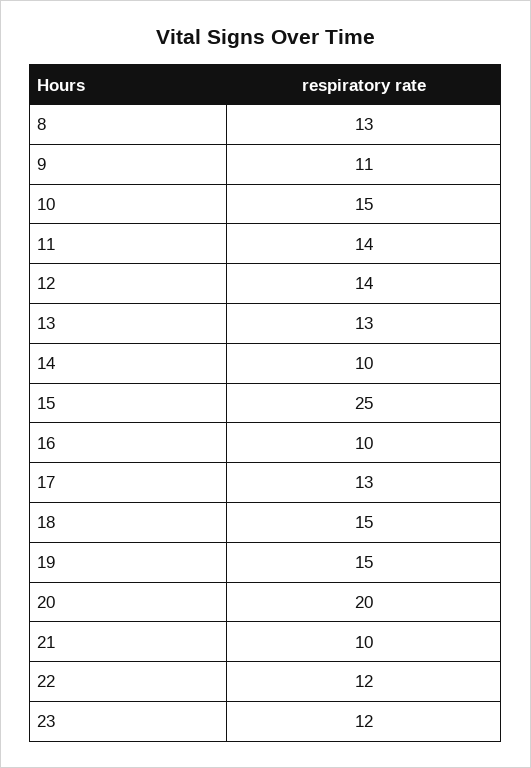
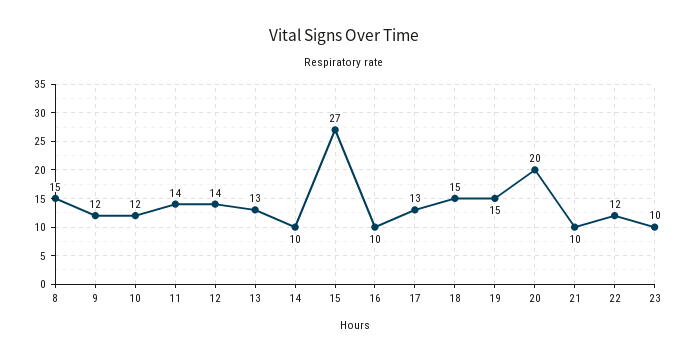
8: 13 -> 15
9: 11 -> 12
10: 15 -> 12
15: 25 -> 27
23: 12 -> 10

